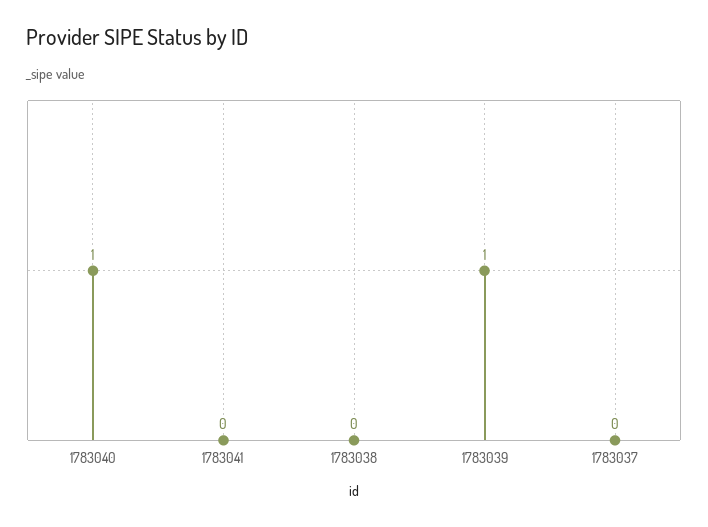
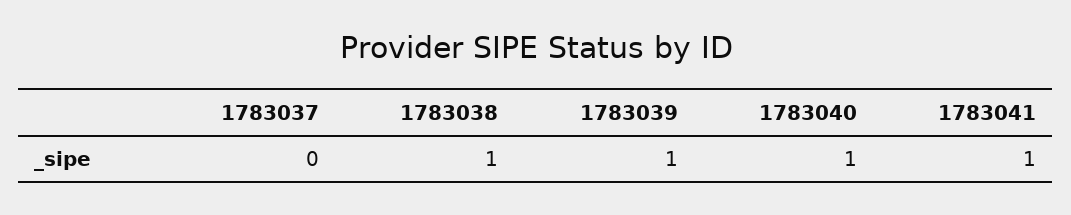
1783041: 0 -> 1
1783038: 0 -> 1

